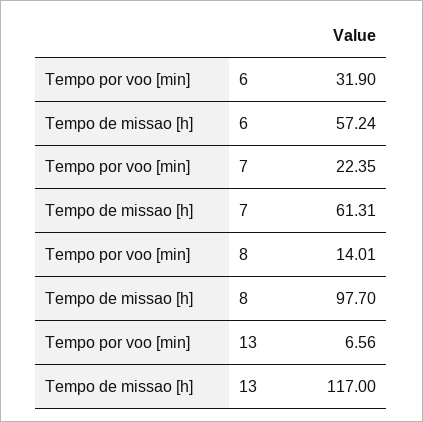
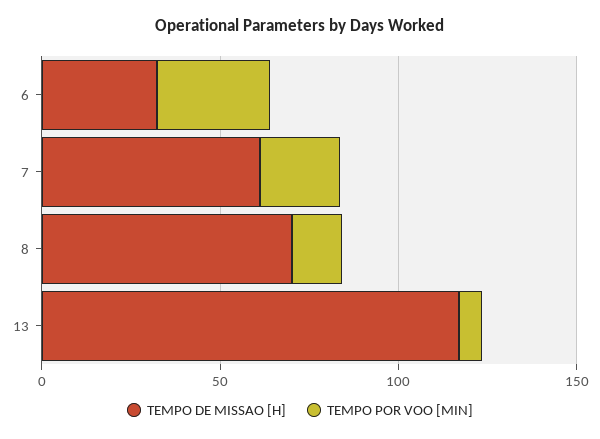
Tempo de missao [h], 6: 57.24 -> 30
Tempo de missao [h], 8: 97.7 -> 70

